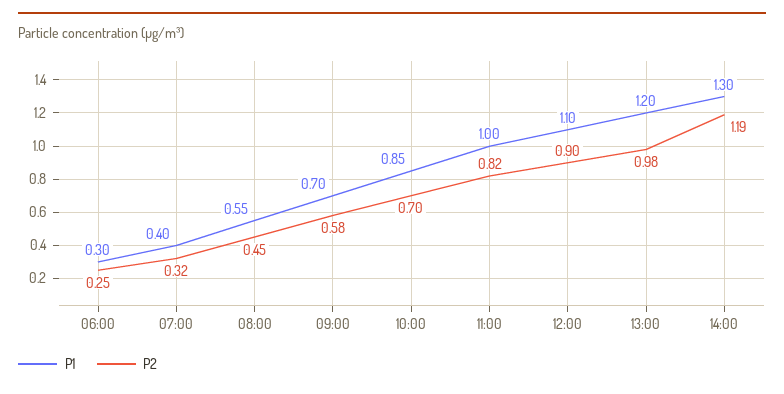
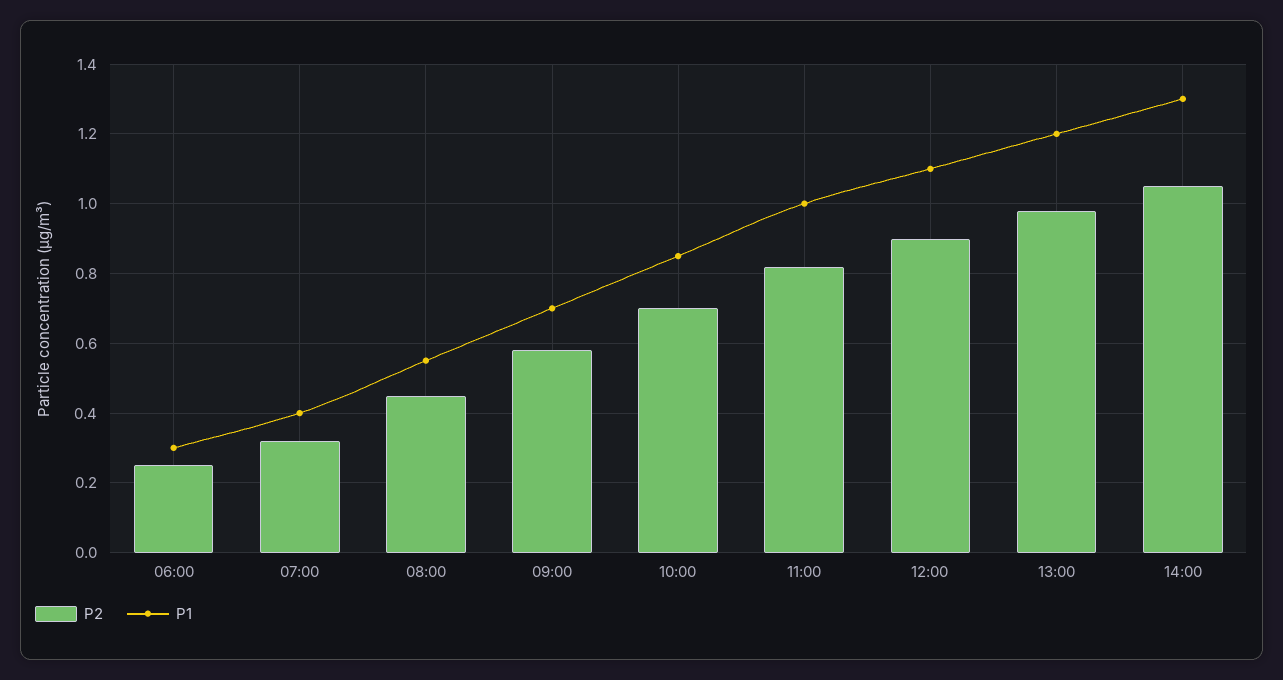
P2, 14:00: 1.19 -> 1.05

